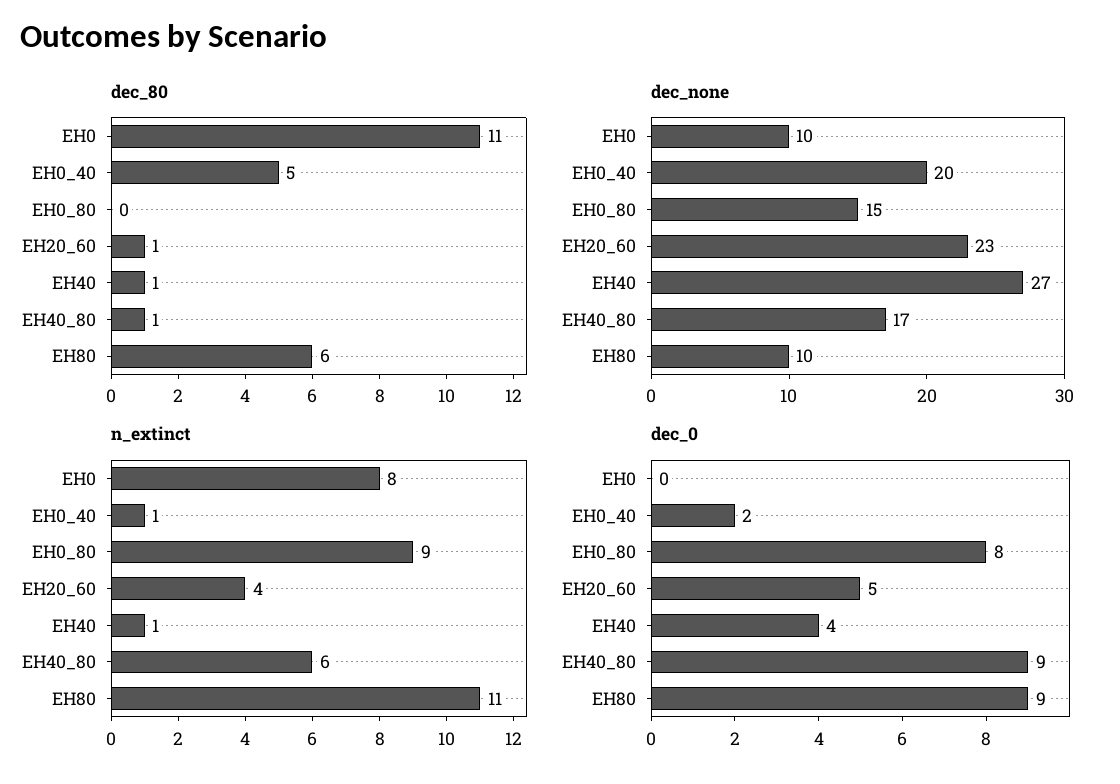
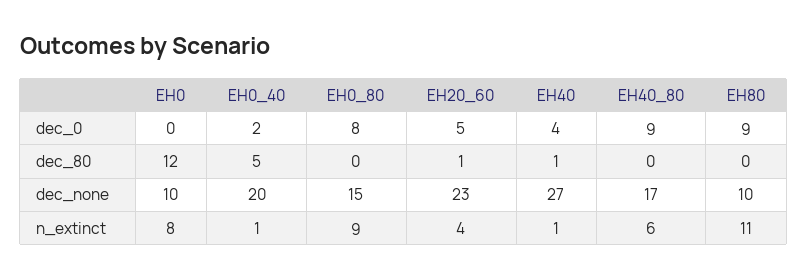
dec_80, EH0: 11 -> 12
dec_80, EH40_80: 1 -> 0
dec_80, EH80: 6 -> 0

